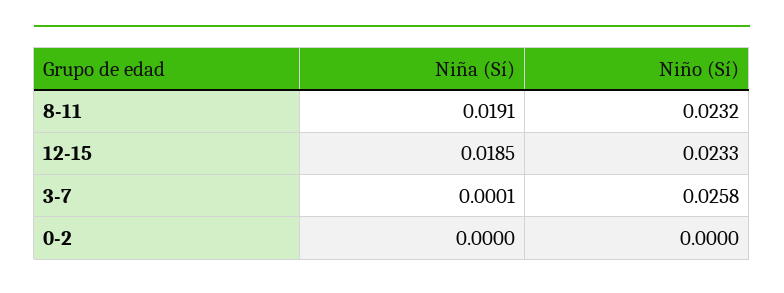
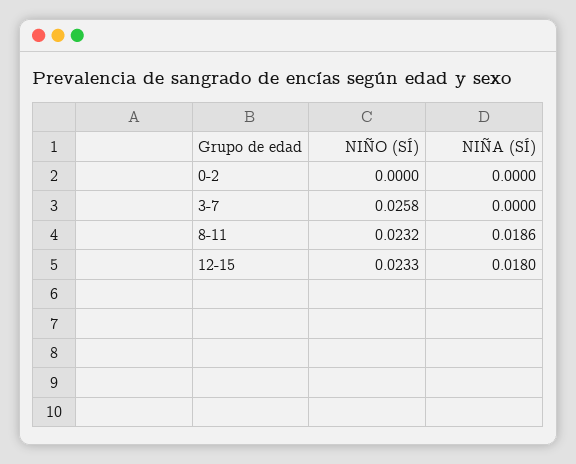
Niña (Sí), 8-11: 0.0191 -> 0.0186
Niña (Sí), 12-15: 0.0185 -> 0.018
Niña (Sí), 3-7: 0.0001 -> 0

